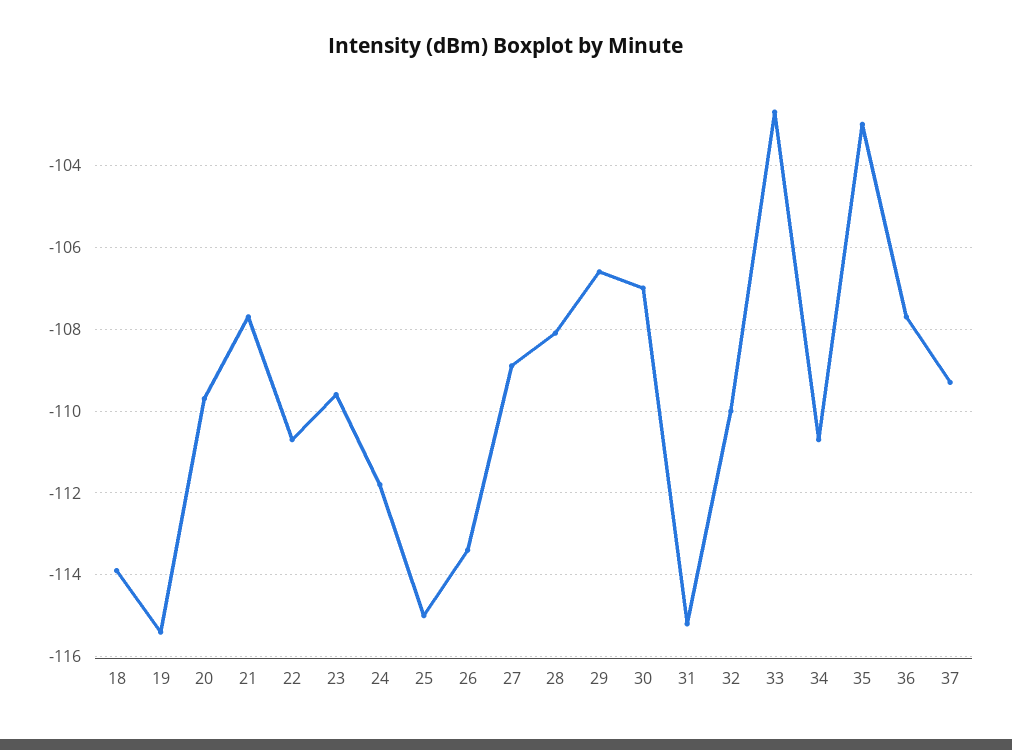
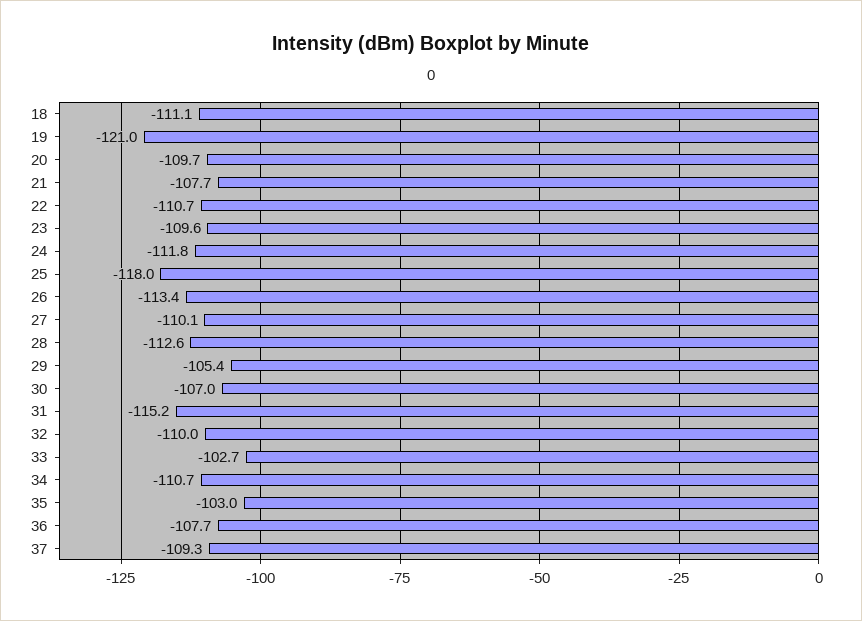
18: -114 -> -111.1
19: -115.5 -> -121
25: -115 -> -118
27: -109 -> -110.1
28: -108 -> -112.6
29: -106.5 -> -105.4

